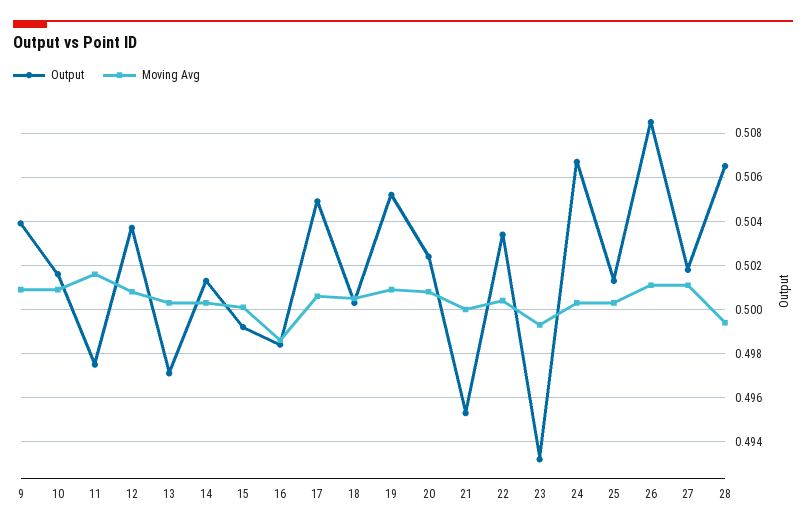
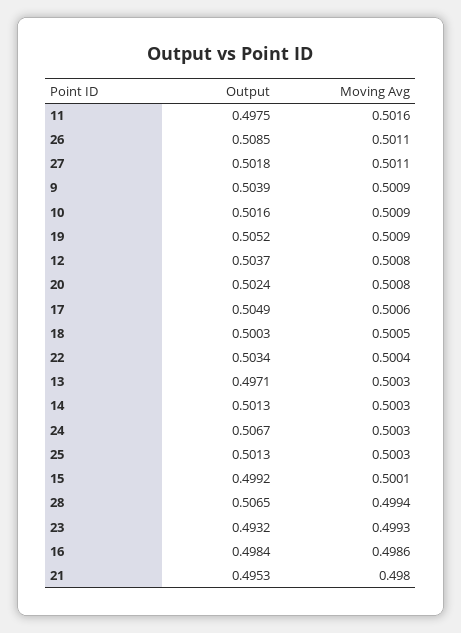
Moving Avg, 21: 0.5 -> 0.498

